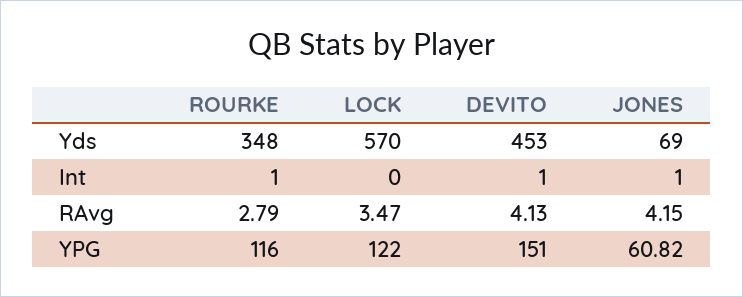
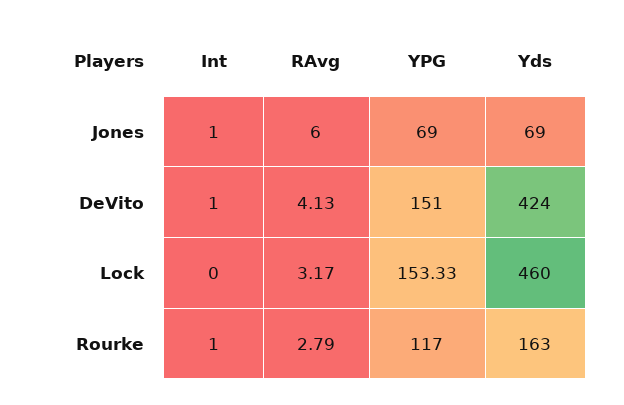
ROURKE, Yds: 348 -> 163
LOCK, Yds: 570 -> 460
DEVITO, Yds: 453 -> 424
LOCK, RAvg: 3.47 -> 3.17
JONES, RAvg: 4.15 -> 6
ROURKE, YPG: 116 -> 117
LOCK, YPG: 122 -> 153.33
JONES, YPG: 60.82 -> 69

